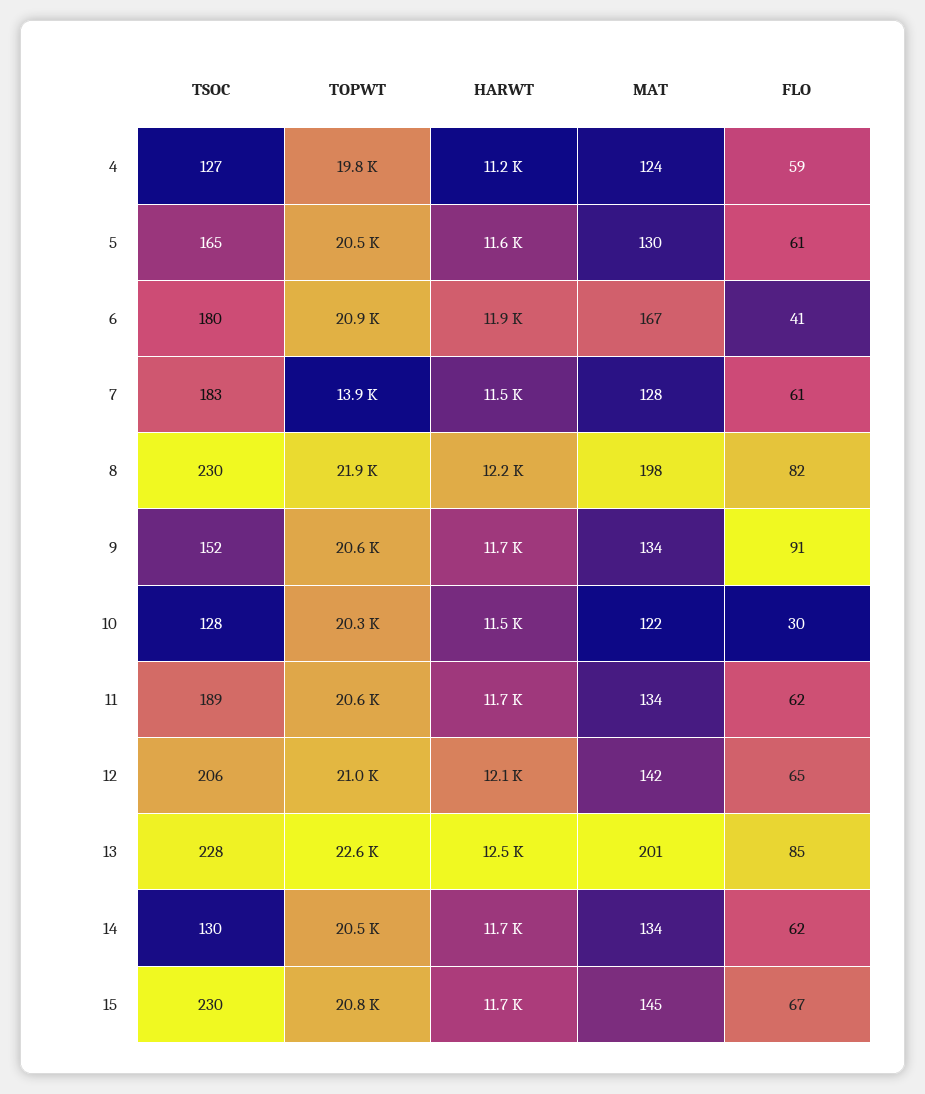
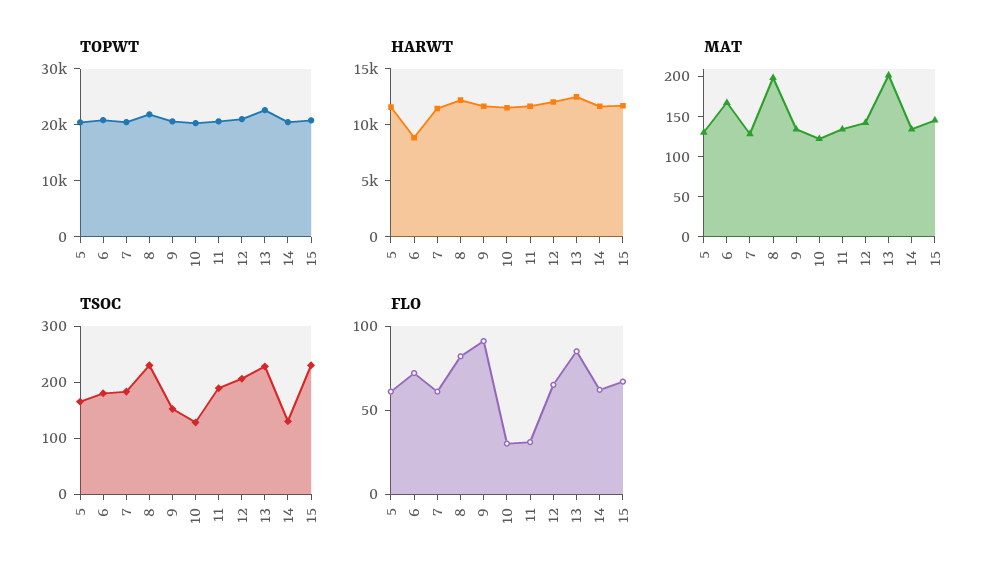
TSOC, 4: 127 -> none
TOPWT, 4: 19800 -> none
HARWT, 4: 11200 -> none
MAT, 4: 124 -> none
FLO, 4: 59 -> none
HARWT, 6: 11900 -> 9000
FLO, 6: 41 -> 70
TOPWT, 7: 13900 -> 20000
FLO, 11: 62 -> 30

